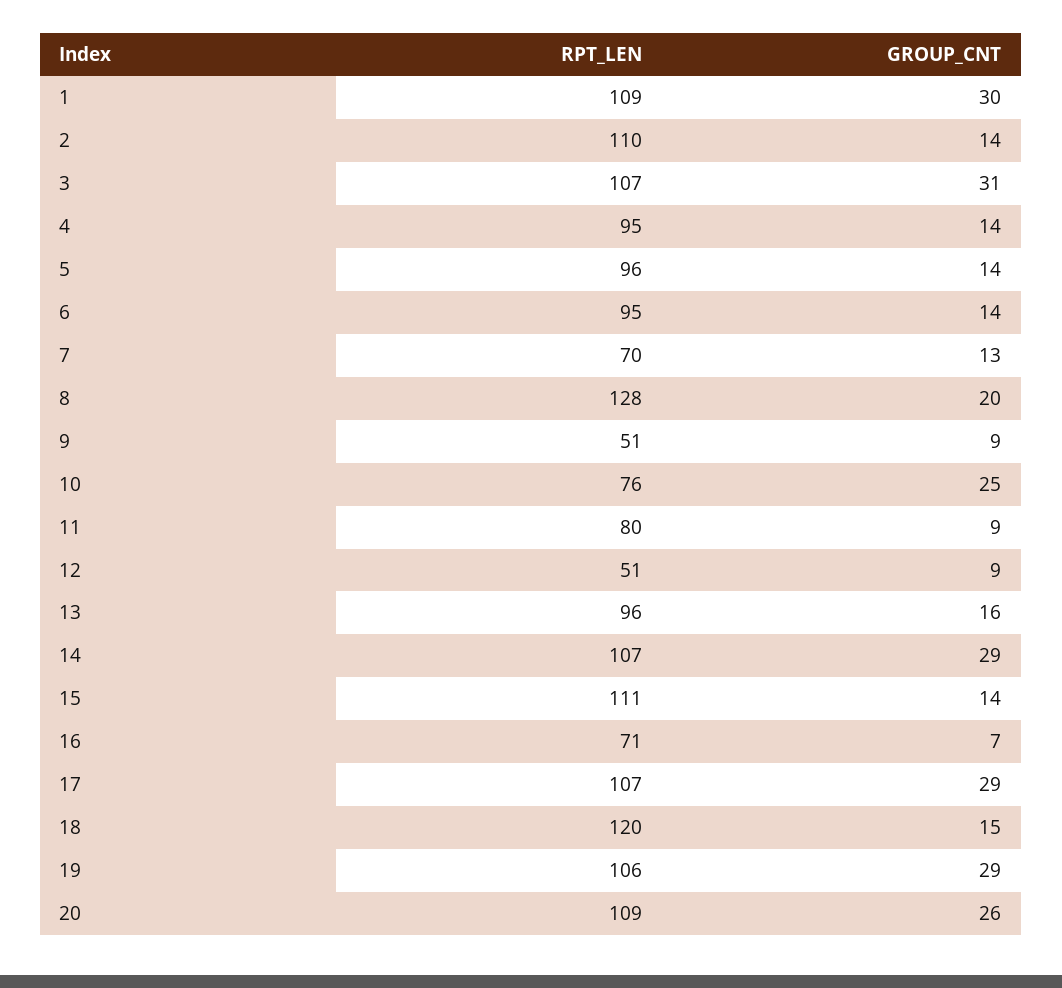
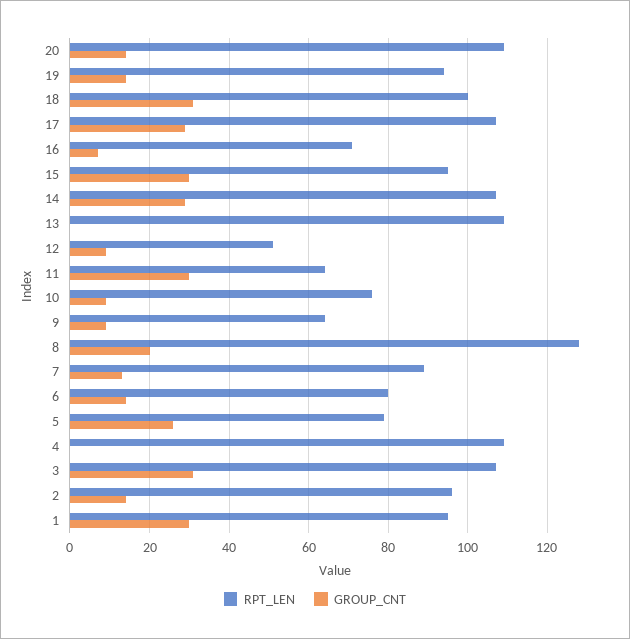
RPT_LEN, 1: 109 -> 95
RPT_LEN, 2: 110 -> 95
RPT_LEN, 4: 95 -> 110
GROUP_CNT, 4: 14 -> 0
RPT_LEN, 5: 96 -> 80
GROUP_CNT, 5: 14 -> 25
RPT_LEN, 6: 95 -> 80
RPT_LEN, 7: 70 -> 90
RPT_LEN, 9: 51 -> 65
GROUP_CNT, 10: 25 -> 10
RPT_LEN, 11: 80 -> 65
GROUP_CNT, 11: 9 -> 30
RPT_LEN, 13: 96 -> 110
GROUP_CNT, 13: 16 -> 0
RPT_LEN, 15: 111 -> 95
GROUP_CNT, 15: 14 -> 30
RPT_LEN, 18: 120 -> 100
GROUP_CNT, 18: 15 -> 30
RPT_LEN, 19: 106 -> 95
GROUP_CNT, 19: 29 -> 15
GROUP_CNT, 20: 26 -> 15

